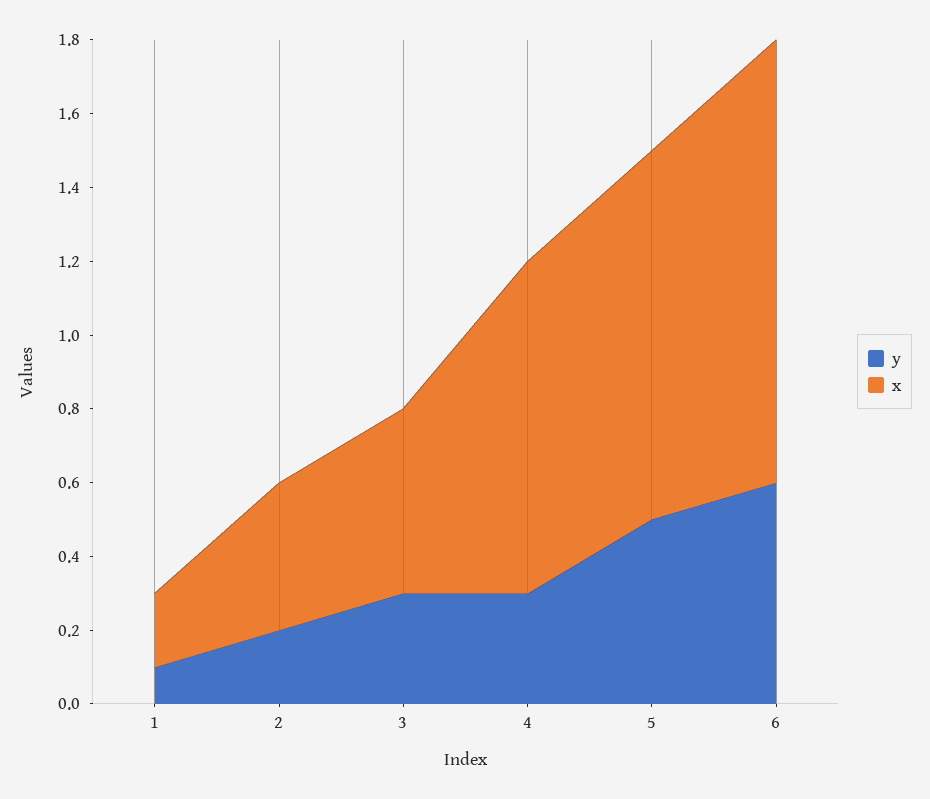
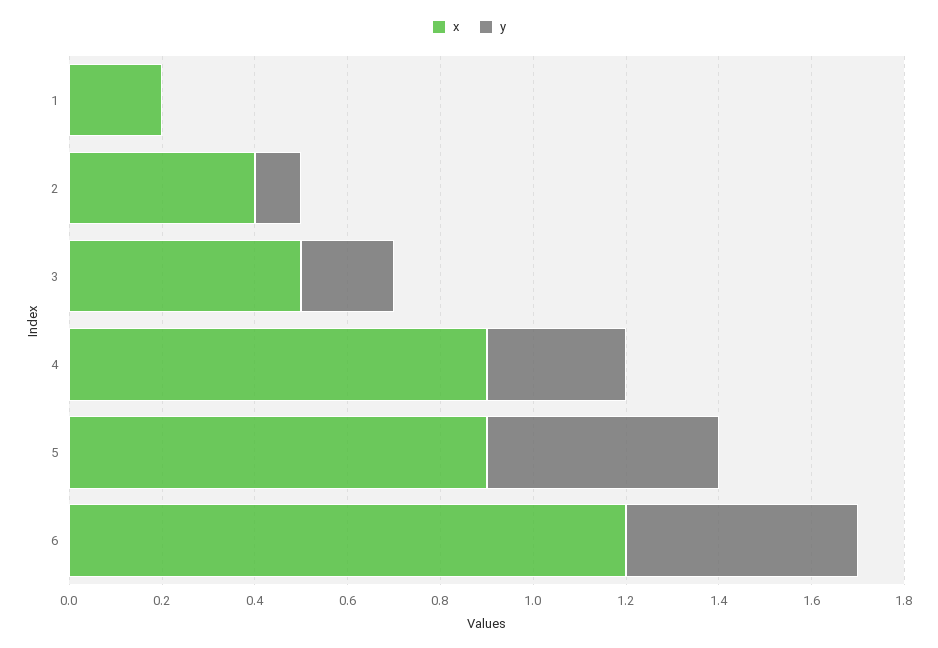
y, 1: 0.1 -> 0
y, 2: 0.2 -> 0.1
y, 3: 0.3 -> 0.2
x, 5: 1 -> 0.9
y, 6: 0.6 -> 0.5

